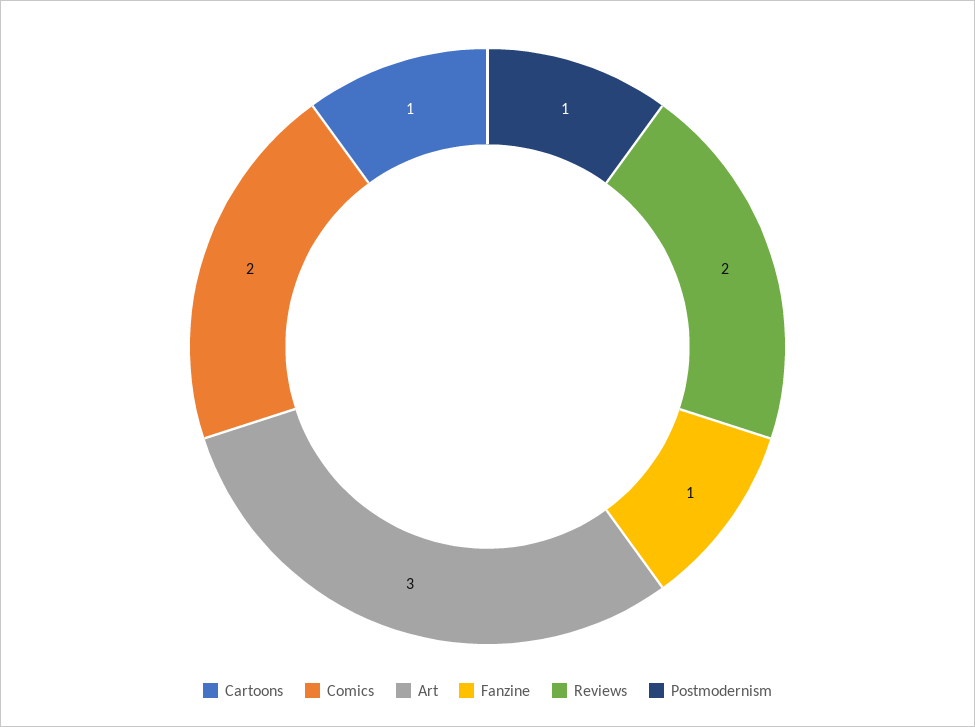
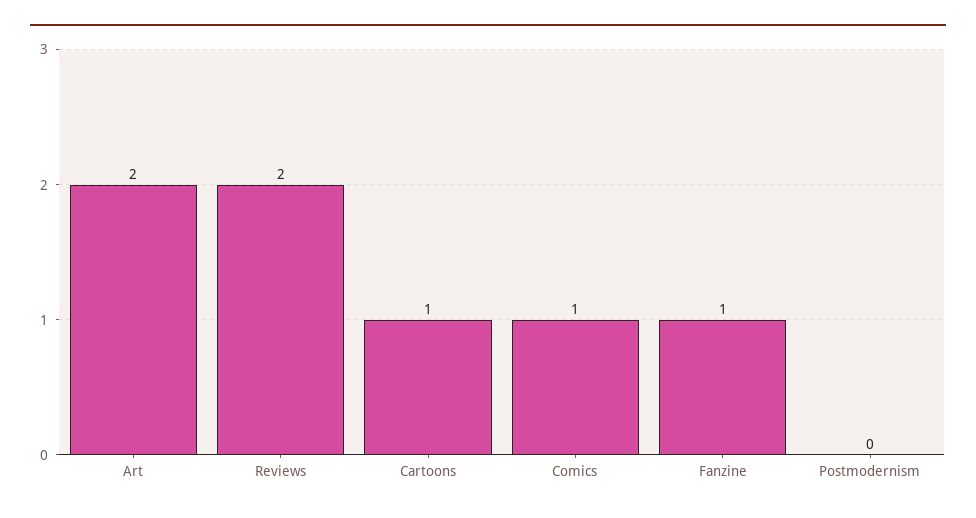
Comics: 2 -> 1
Art: 3 -> 2
Postmodernism: 1 -> 0

